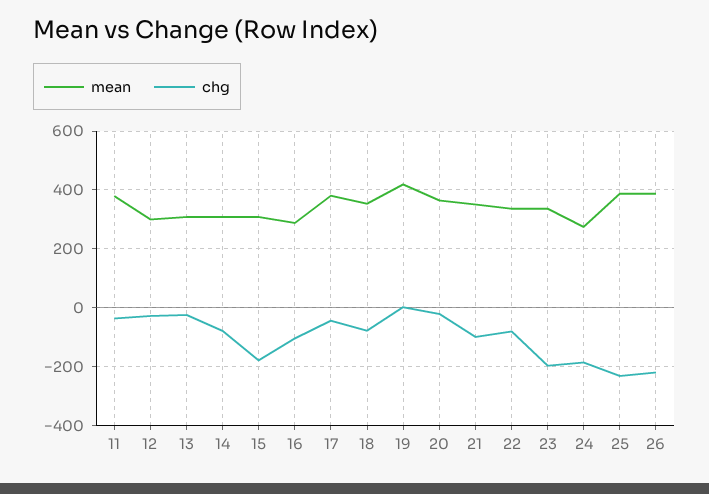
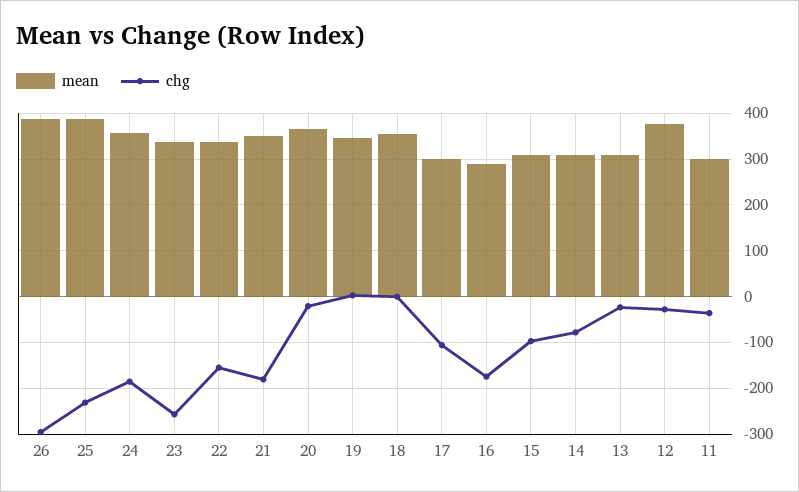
mean, 11: 375 -> 300
mean, 12: 300 -> 380
chg, 15: -175 -> -100
chg, 16: -100 -> -180
mean, 17: 375 -> 300
chg, 17: -50 -> -100
chg, 18: -75 -> 0
mean, 19: 425 -> 340
chg, 21: -100 -> -180
chg, 22: -75 -> -160
chg, 23: -200 -> -260
mean, 24: 275 -> 360
chg, 26: -225 -> -300

